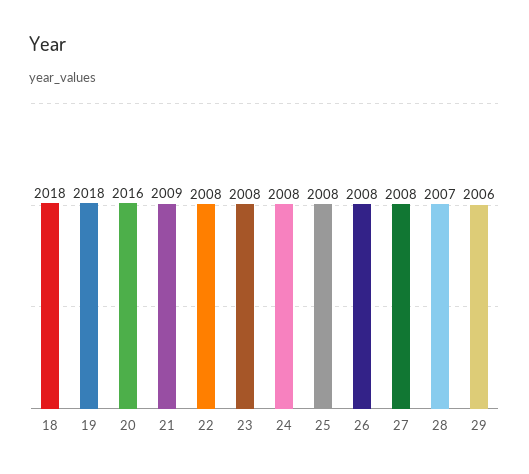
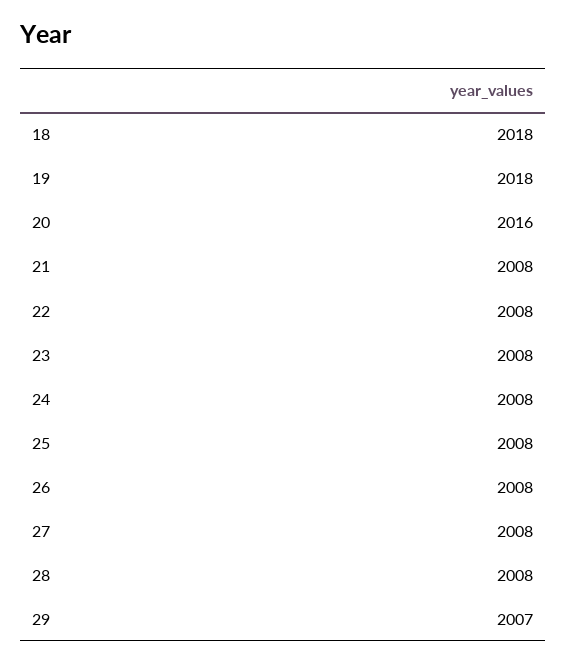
21: 2009 -> 2008
28: 2007 -> 2008
29: 2006 -> 2007

